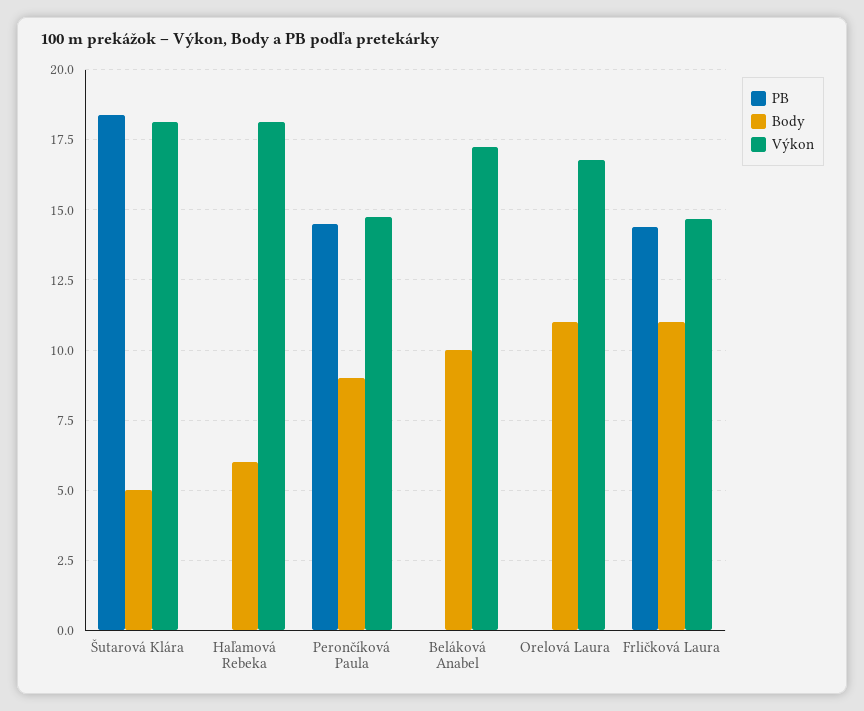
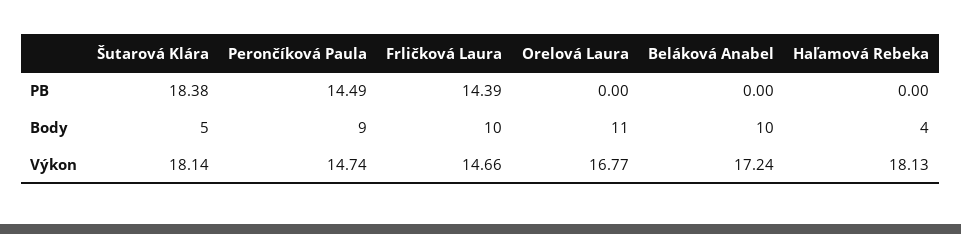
Body, Haľamová Rebeka: 6 -> 4
Body, Frličková Laura: 11 -> 10

